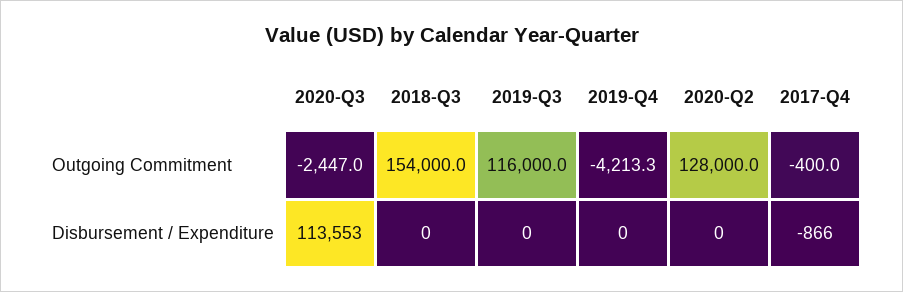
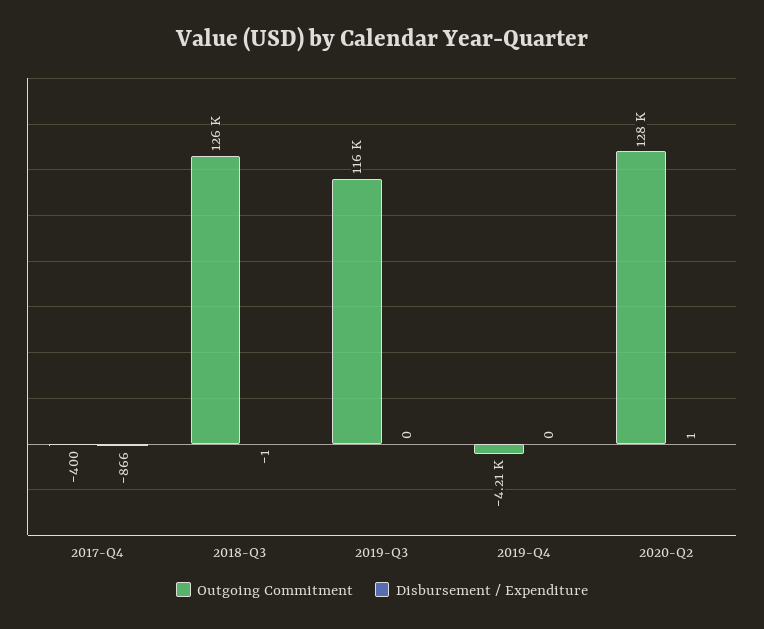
Outgoing Commitment, 2020-Q3: -2447 -> none
Outgoing Commitment, 2018-Q3: 154000 -> 126000
Disbursement / Expenditure, 2020-Q3: 113553 -> none
Disbursement / Expenditure, 2018-Q3: 0 -> -1
Disbursement / Expenditure, 2020-Q2: 0 -> 1

